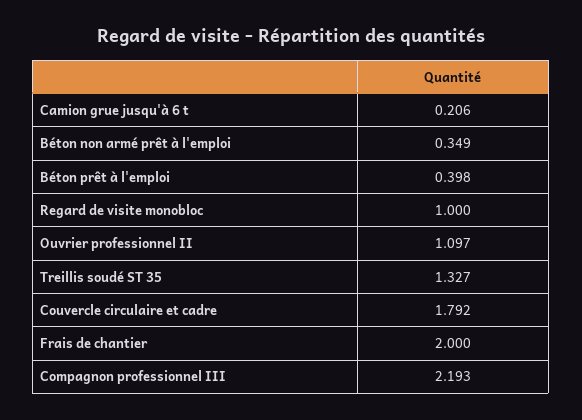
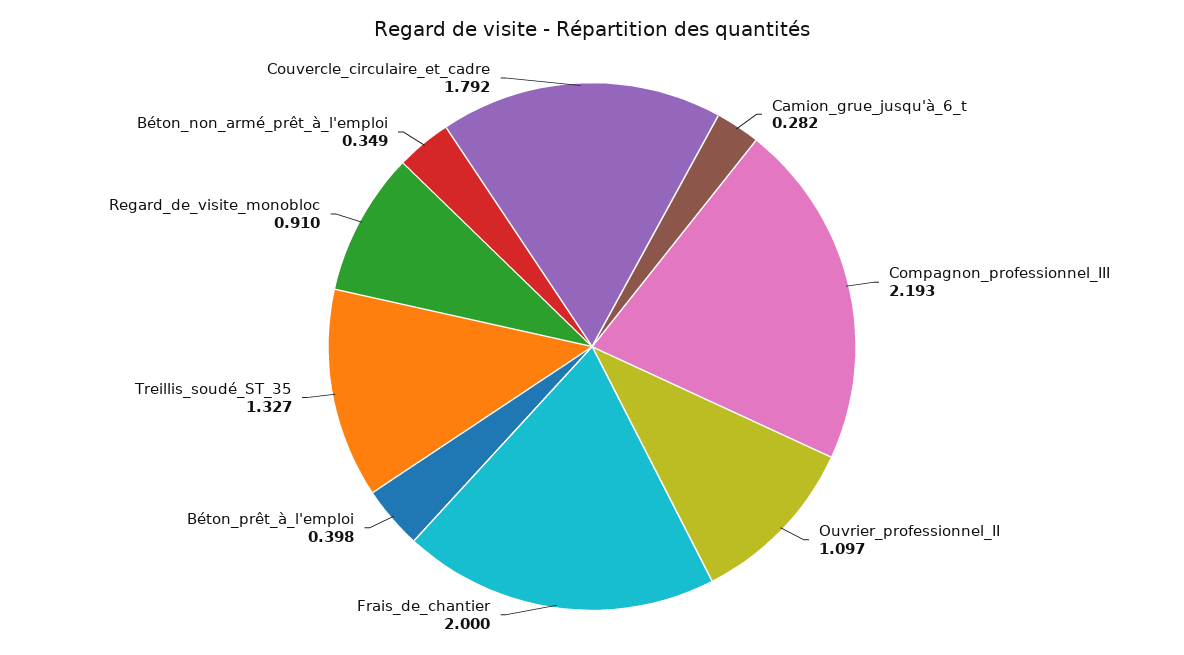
Camion grue jusqu'à 6 t: 0.206 -> 0.282
Regard de visite monobloc: 1 -> 0.91

